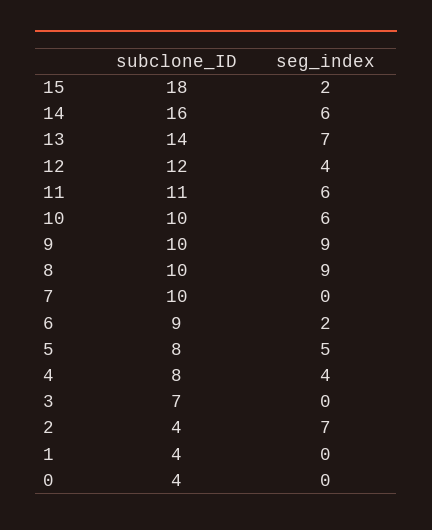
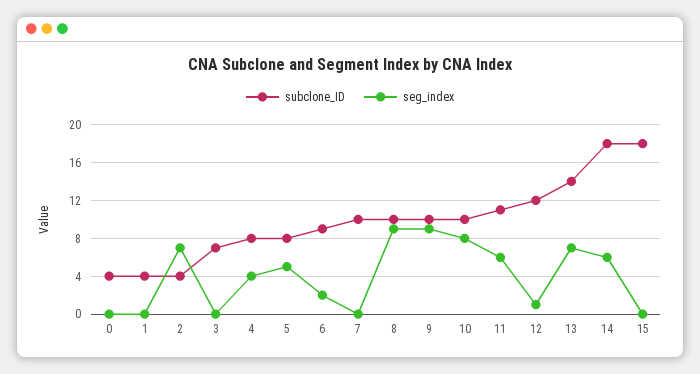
seg_index, 15: 2 -> 0
subclone_ID, 14: 16 -> 18
seg_index, 12: 4 -> 1
seg_index, 10: 6 -> 8

